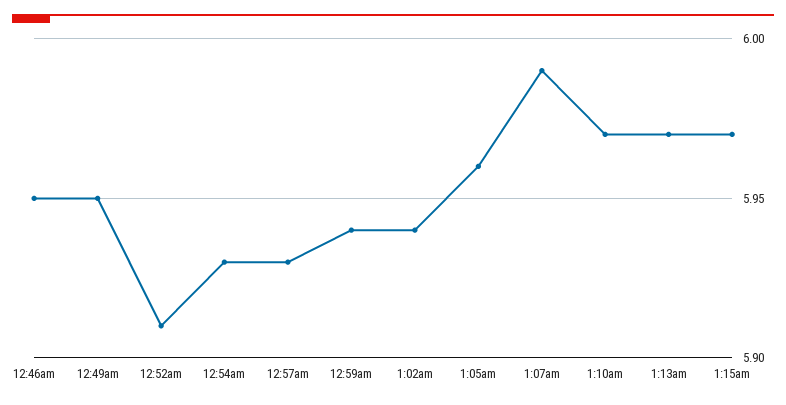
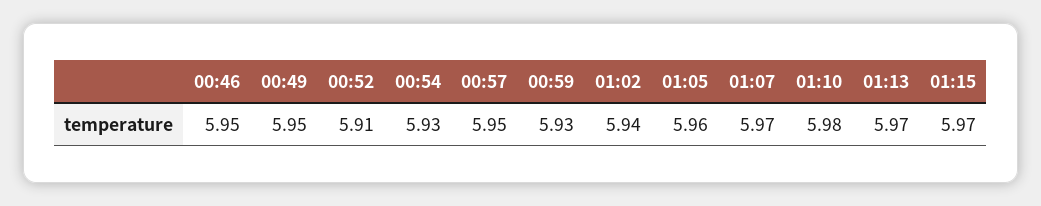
12:57am: 5.93 -> 5.95
12:59am: 5.94 -> 5.93
1:07am: 5.99 -> 5.97
1:10am: 5.97 -> 5.98

